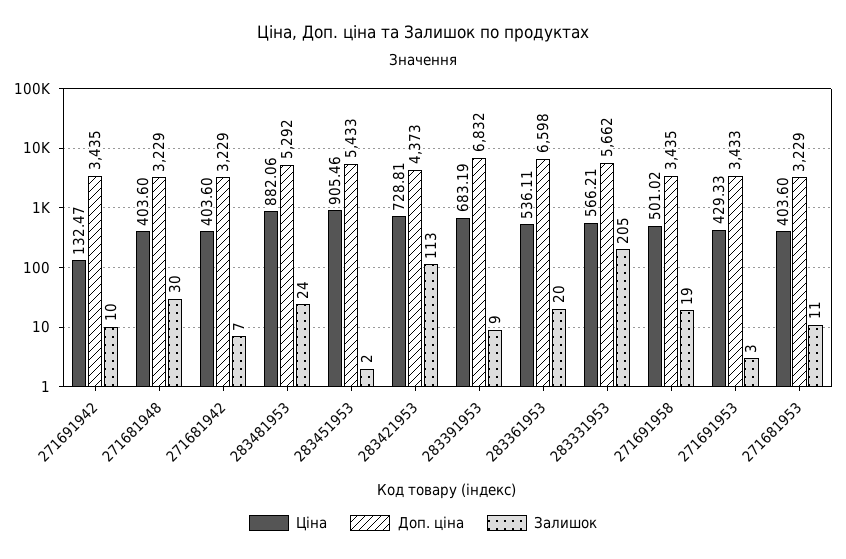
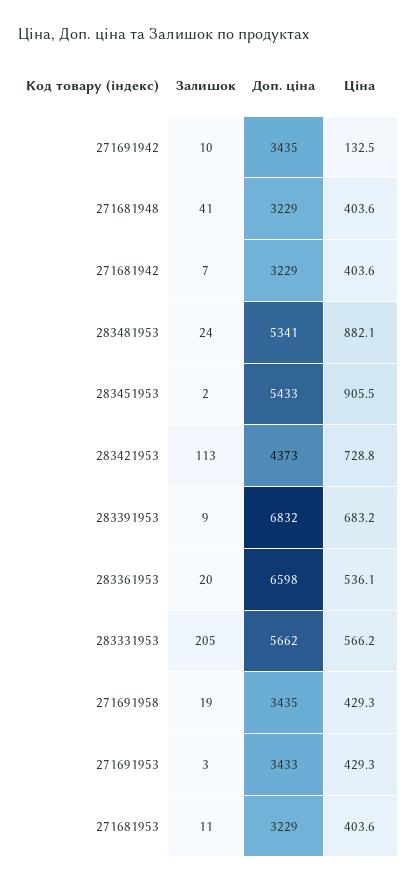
Залишок, 271681948: 30 -> 41
Доп. ціна, 283481953: 5292 -> 5341
Ціна, 271691958: 501.02 -> 429.3

